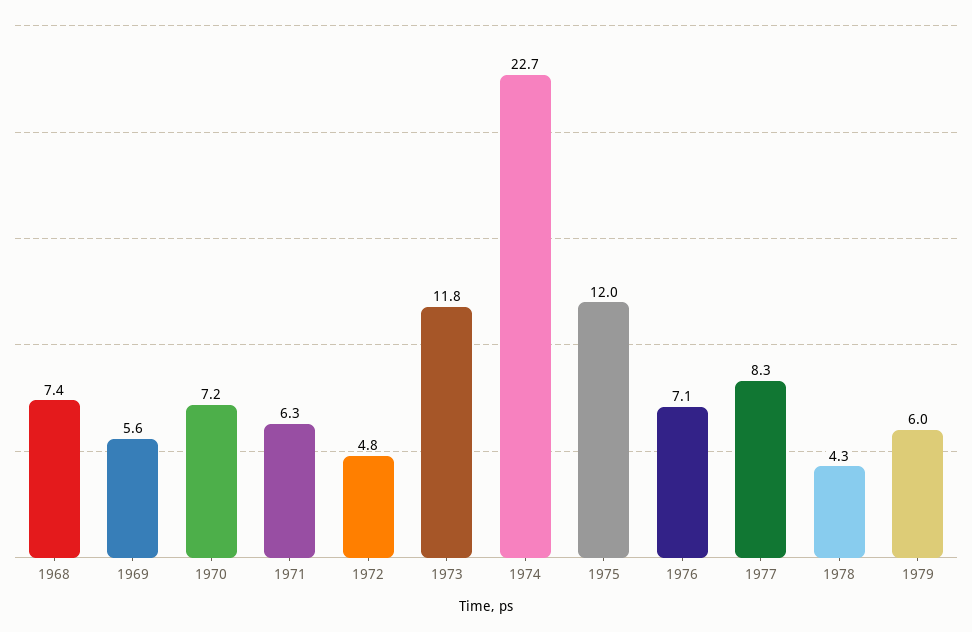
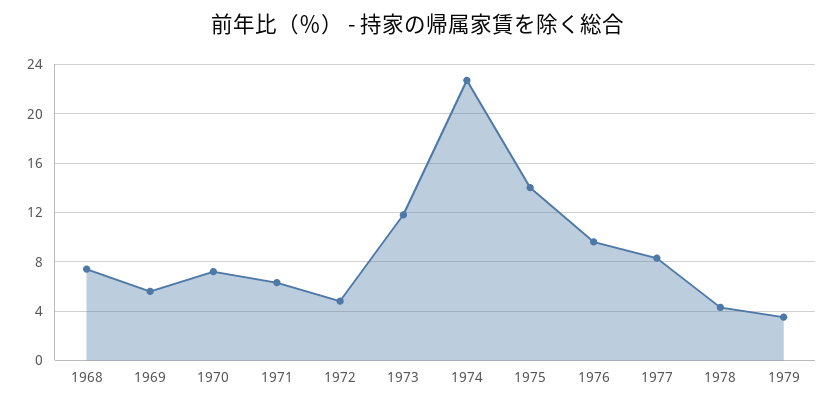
1975: 12 -> 14
1976: 7.1 -> 9.5
1979: 6 -> 3.5

